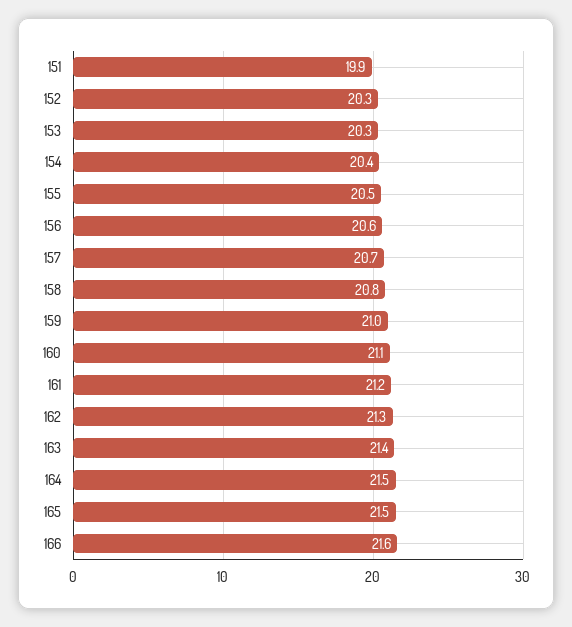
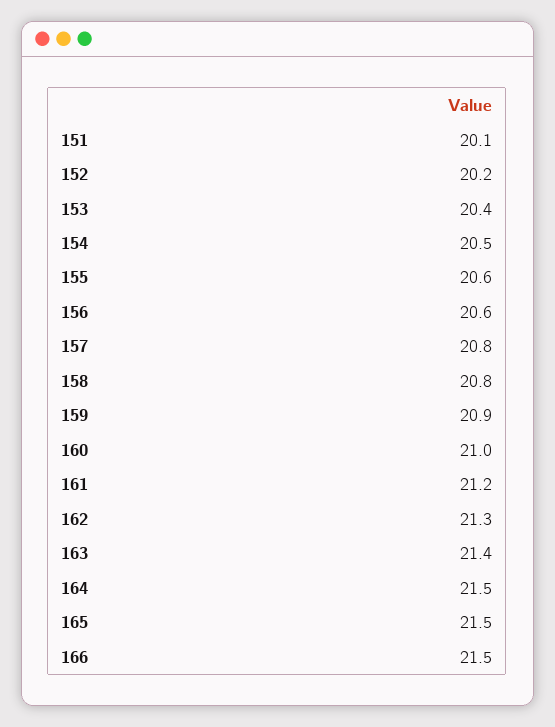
151: 19.9 -> 20.1
152: 20.3 -> 20.2
153: 20.3 -> 20.4
154: 20.4 -> 20.5
155: 20.5 -> 20.6
157: 20.7 -> 20.8
159: 21 -> 20.9
160: 21.1 -> 21
166: 21.6 -> 21.5

